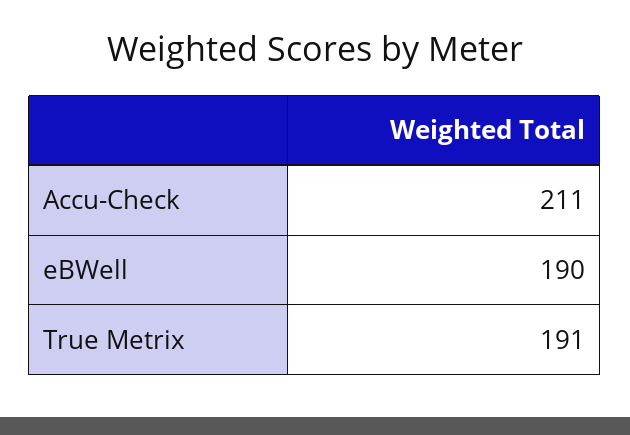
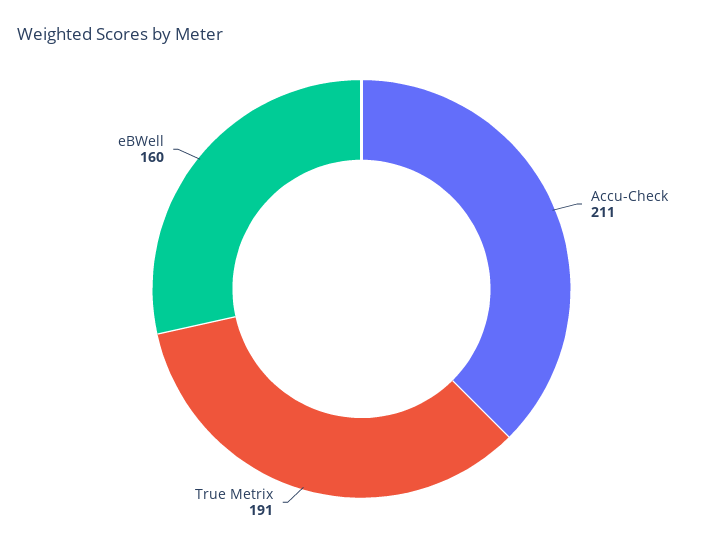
eBWell: 190 -> 160

